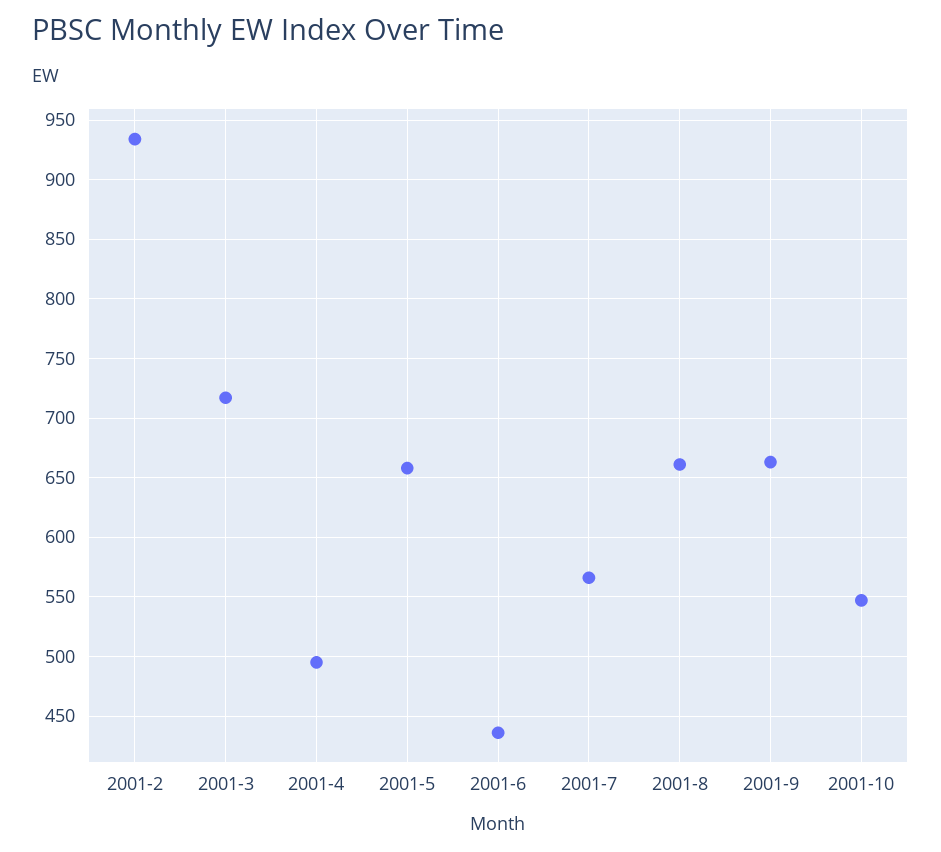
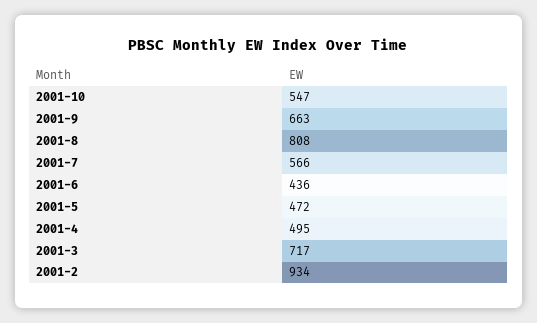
2001-5: 660 -> 472
2001-8: 660 -> 808

